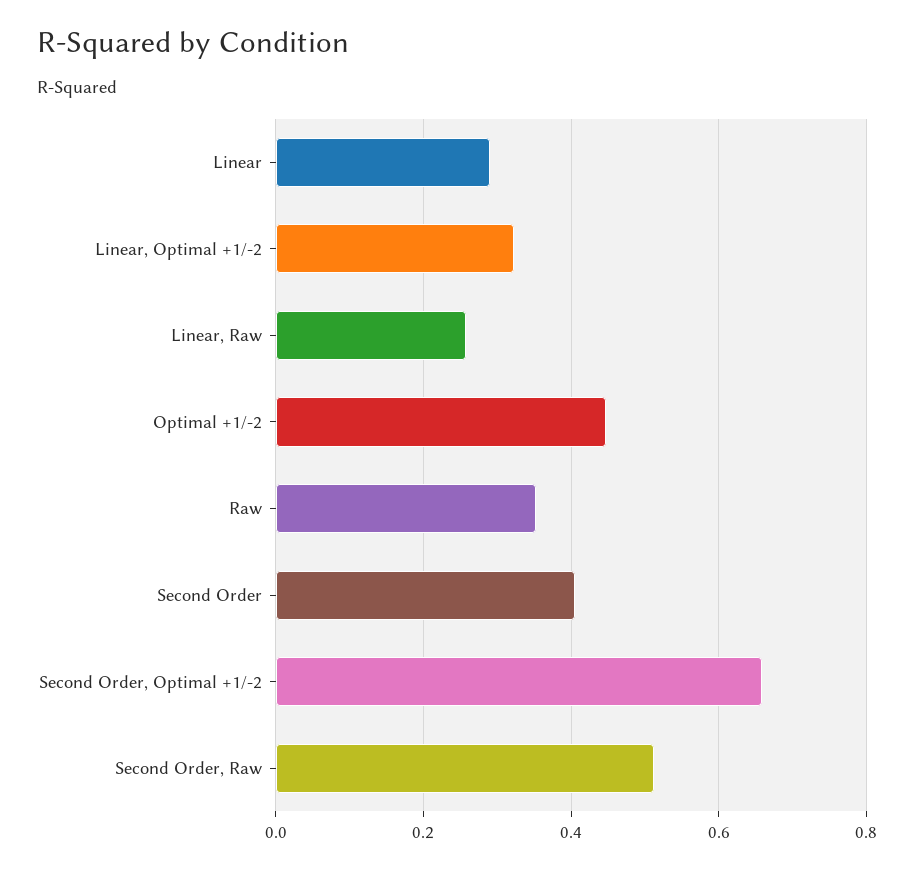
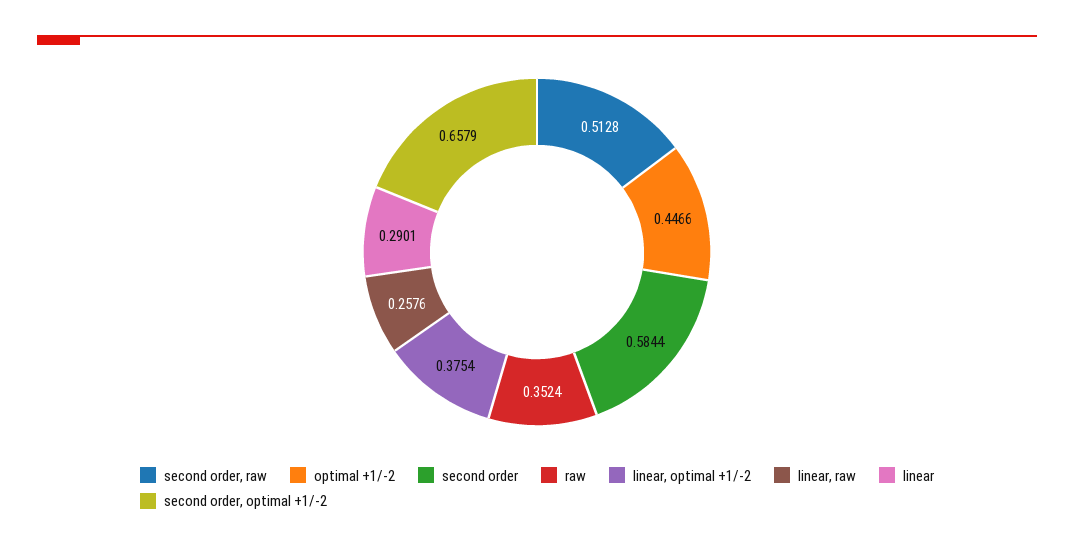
Linear, Optimal +1/-2: 0.32 -> 0.3754
Second Order: 0.4 -> 0.5844

